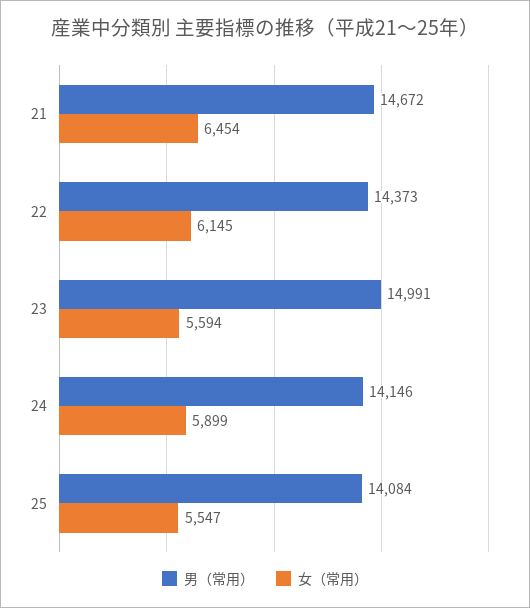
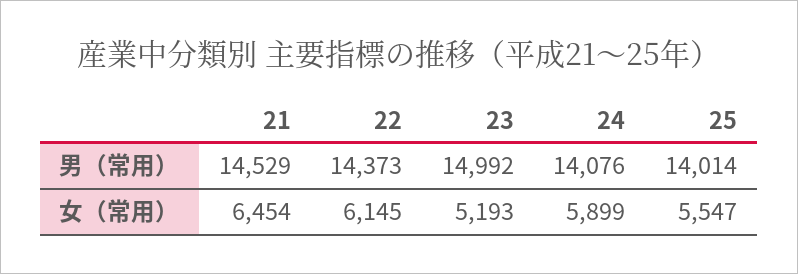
男（常用）, 21: 14672 -> 14529
男（常用）, 23: 14991 -> 14992
女（常用）, 23: 5594 -> 5193
男（常用）, 24: 14146 -> 14076
男（常用）, 25: 14084 -> 14014

